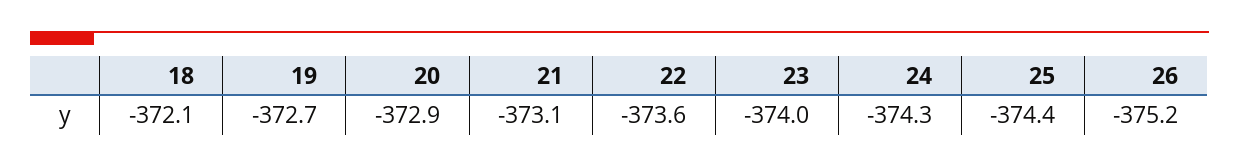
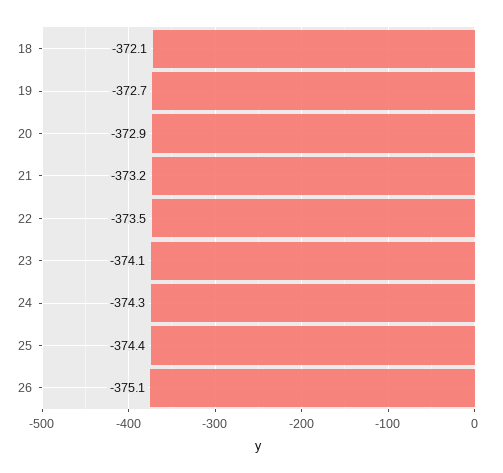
21: -373.1 -> -373.2
22: -373.6 -> -373.5
23: -374 -> -374.1
26: -375.2 -> -375.1

